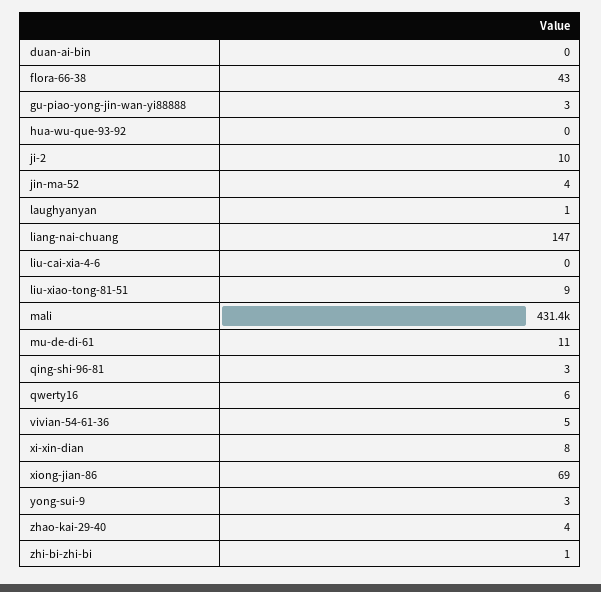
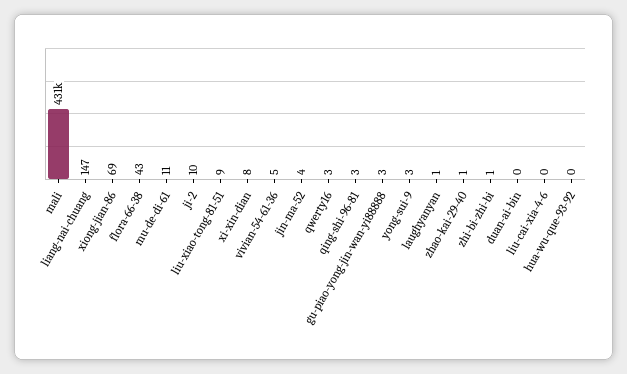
qwerty16: 6 -> 3
zhao-kai-29-40: 4 -> 1

